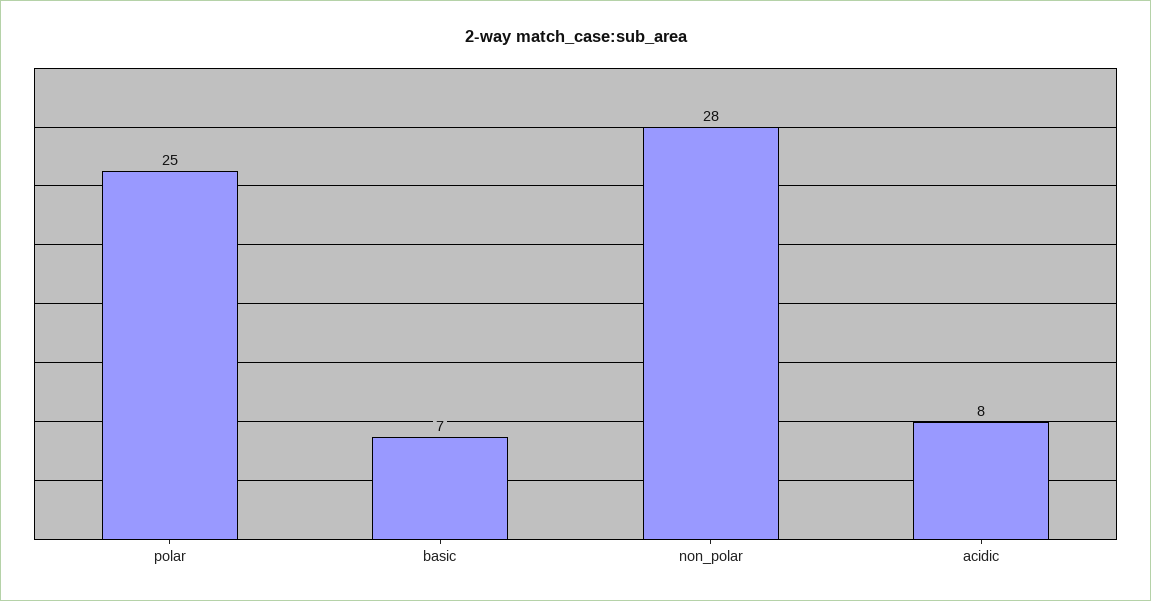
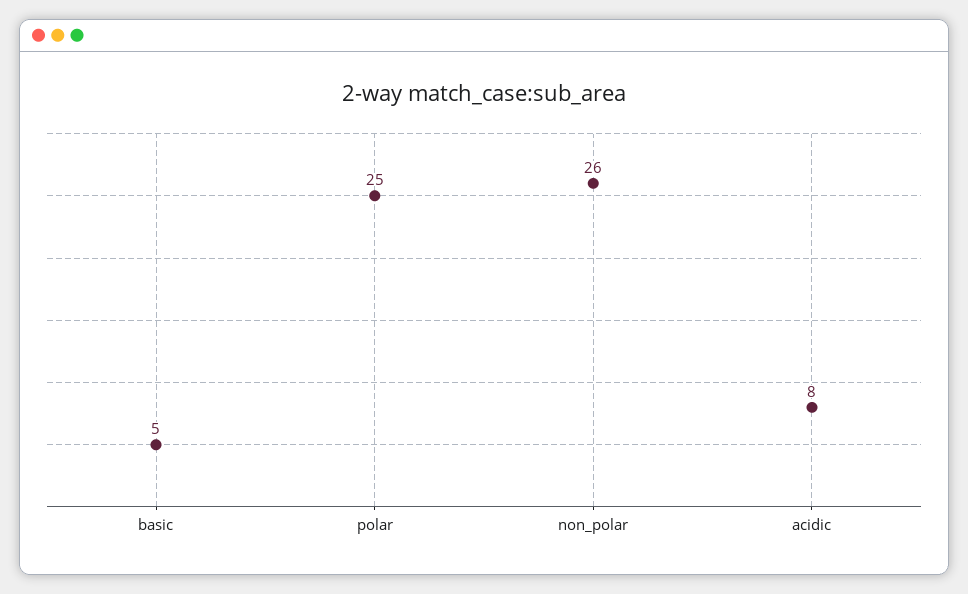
basic: 7 -> 5
non_polar: 28 -> 26

